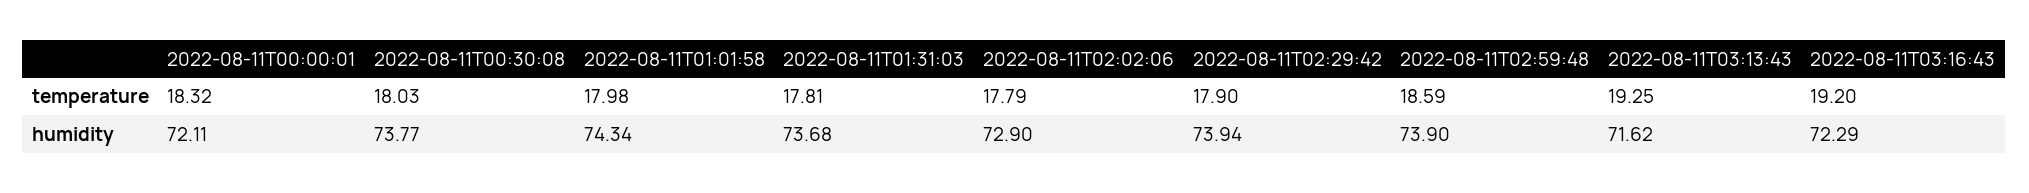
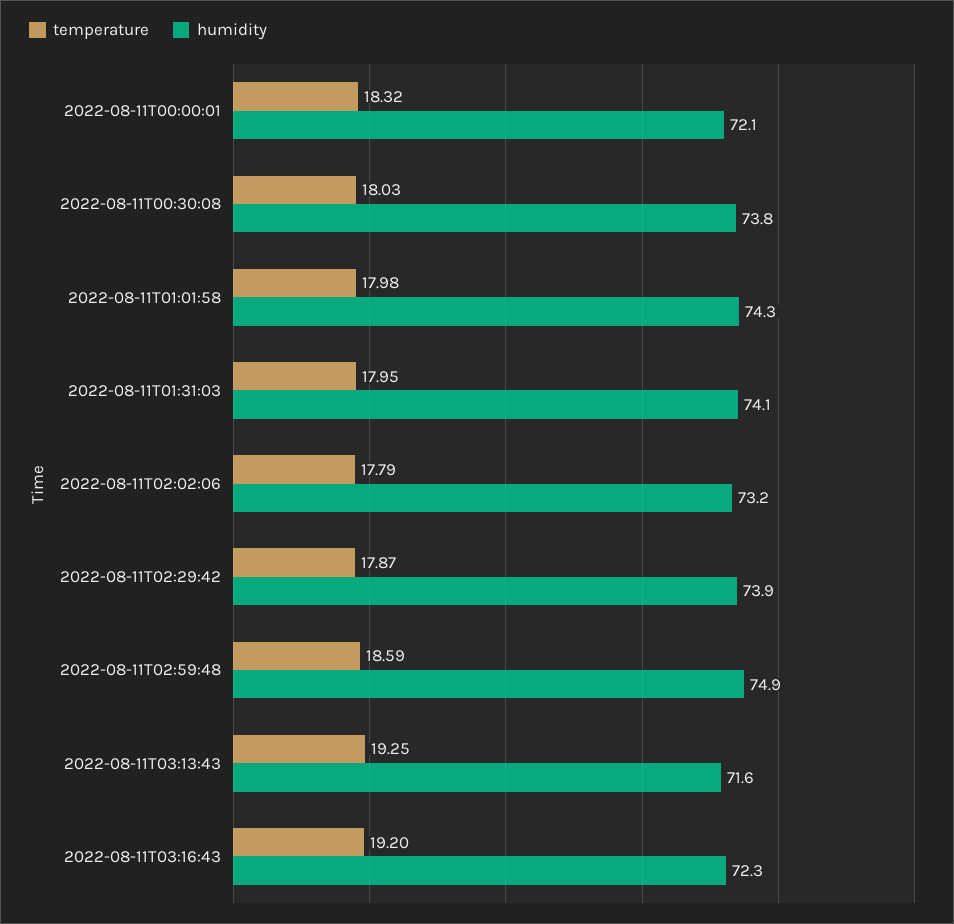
temperature, 2022-08-11T01:31:03: 17.81 -> 17.95
temperature, 2022-08-11T02:29:42: 17.9 -> 17.87
humidity, 2022-08-11T01:31:03: 73.68 -> 74.1
humidity, 2022-08-11T02:02:06: 72.9 -> 73.2
humidity, 2022-08-11T02:59:48: 73.9 -> 74.9

